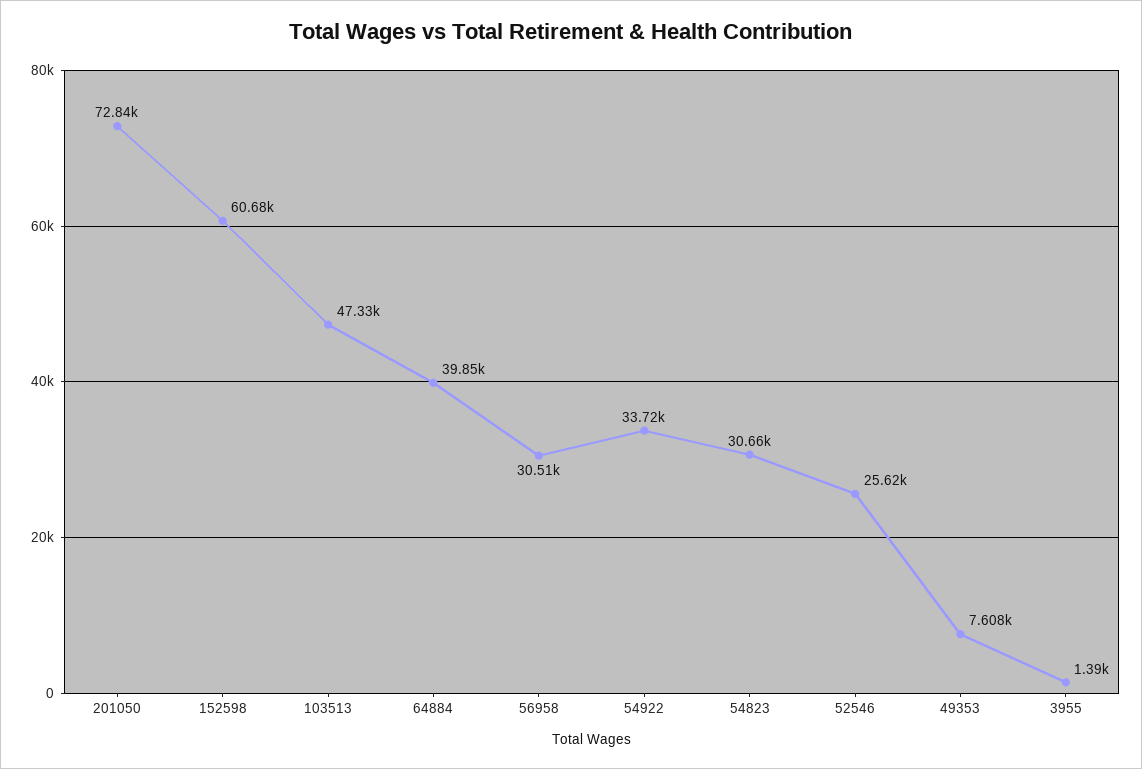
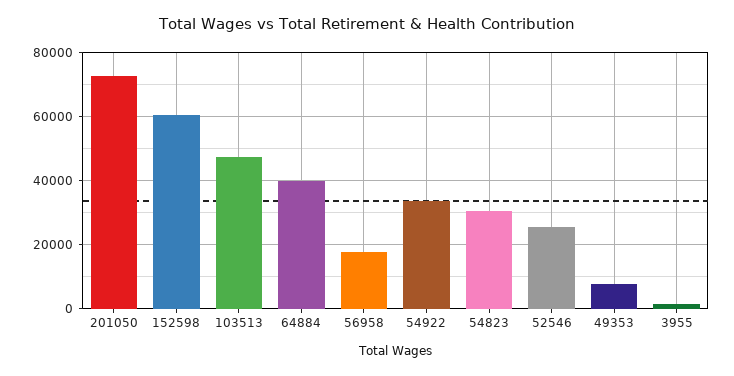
56958: 30510 -> 18000

